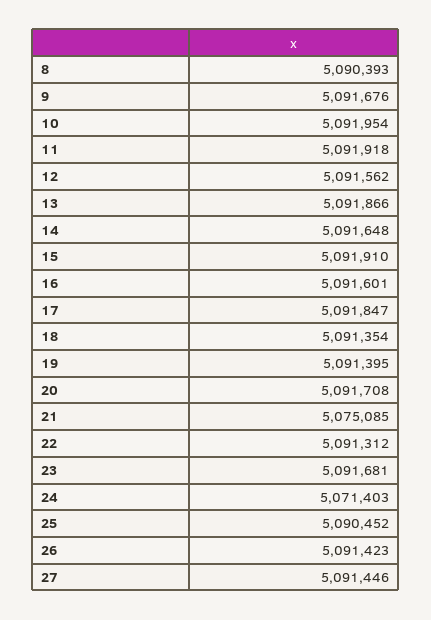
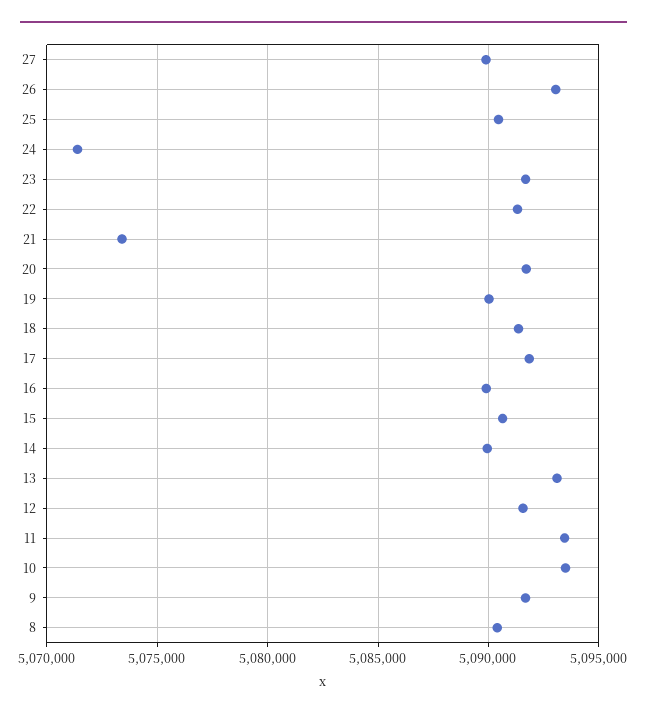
10: 5091954 -> 5093500
11: 5091918 -> 5093500
13: 5091866 -> 5093000
14: 5091648 -> 5090000
15: 5091910 -> 5090500
16: 5091601 -> 5090000
19: 5091395 -> 5090000
21: 5075085 -> 5073500
26: 5091423 -> 5093000
27: 5091446 -> 5090000

